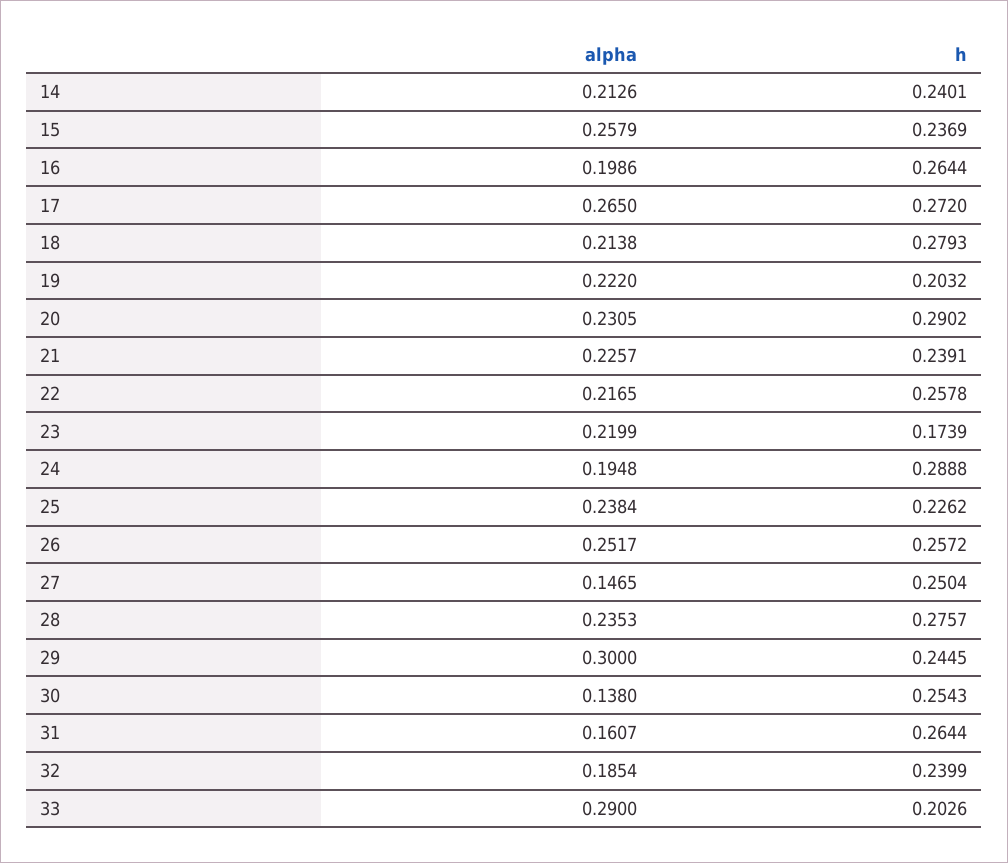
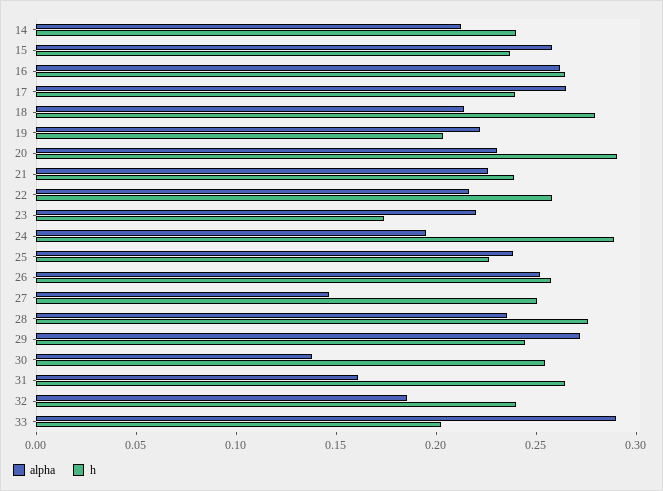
alpha, 16: 0.1986 -> 0.26
h, 17: 0.272 -> 0.24
alpha, 29: 0.3 -> 0.27

